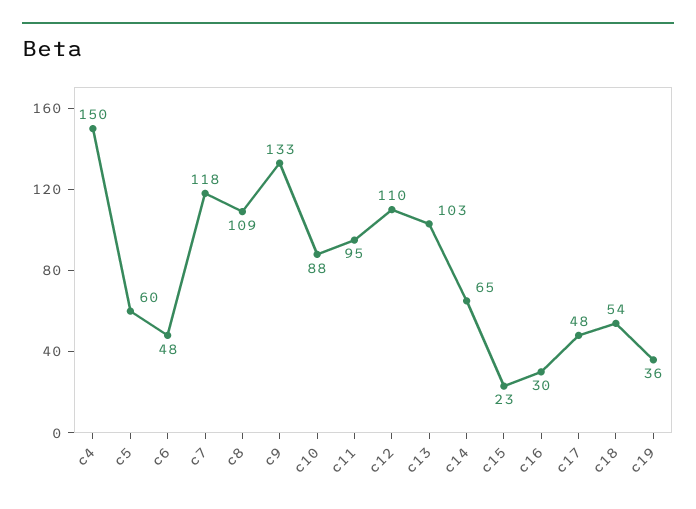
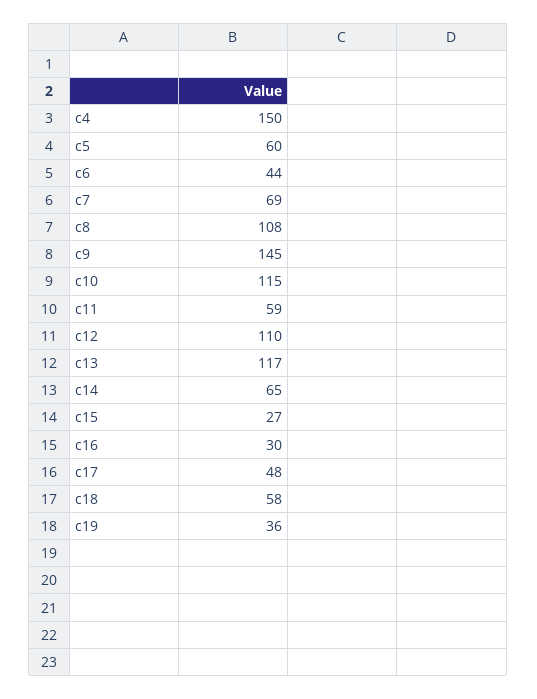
c6: 48 -> 44
c7: 118 -> 69
c8: 109 -> 108
c9: 133 -> 145
c10: 88 -> 115
c11: 95 -> 59
c13: 103 -> 117
c15: 23 -> 27
c18: 54 -> 58

